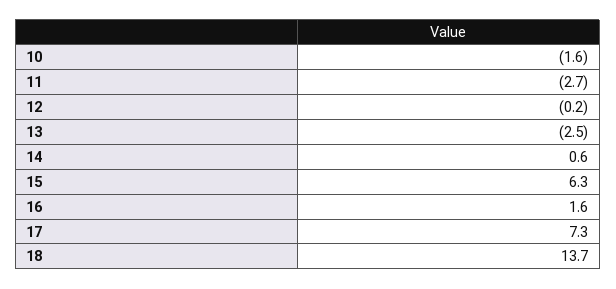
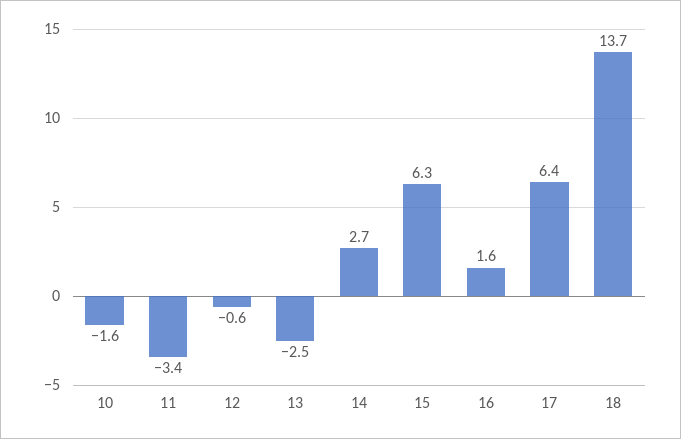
11: -2.7 -> -3.4
12: -0.2 -> -0.6
14: 0.6 -> 2.7
17: 7.3 -> 6.4

